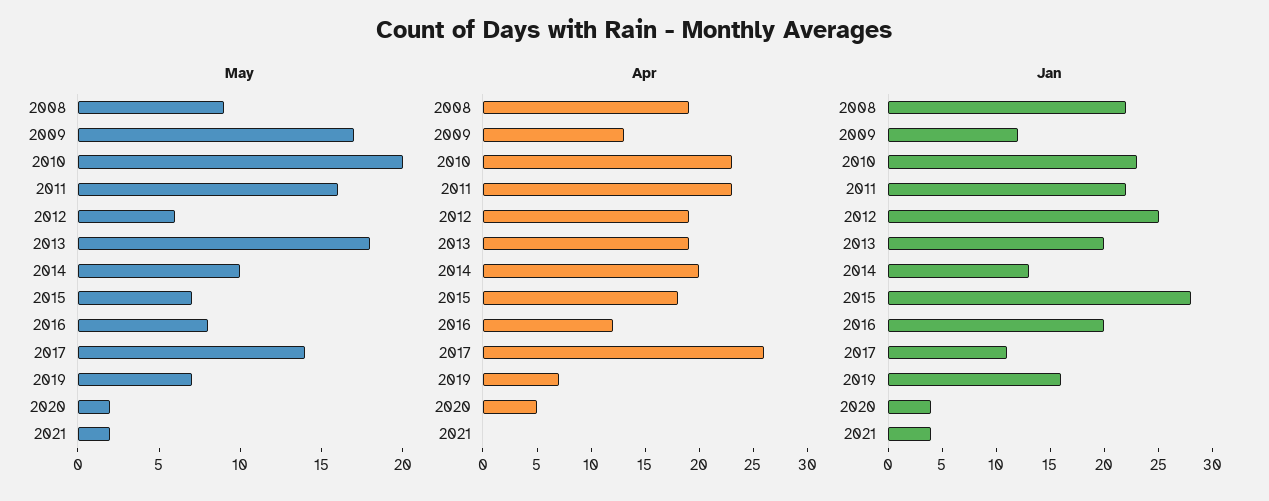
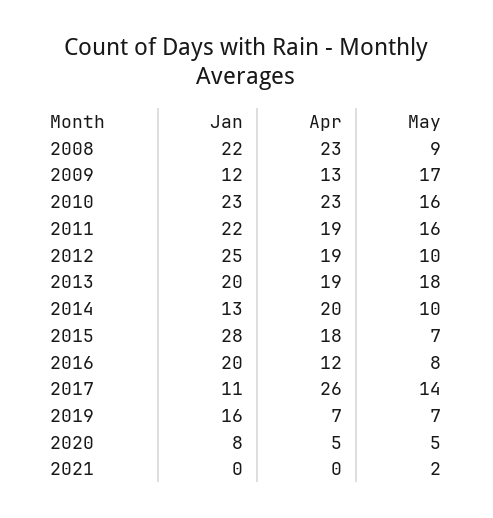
May, 2010: 20 -> 16
May, 2012: 6 -> 10
May, 2020: 2 -> 5
Apr, 2008: 19 -> 23
Apr, 2011: 23 -> 19
Jan, 2020: 4 -> 8
Jan, 2021: 4 -> 0

